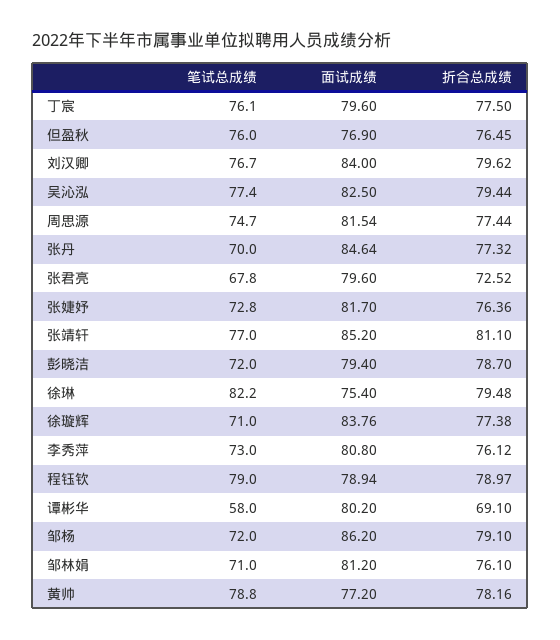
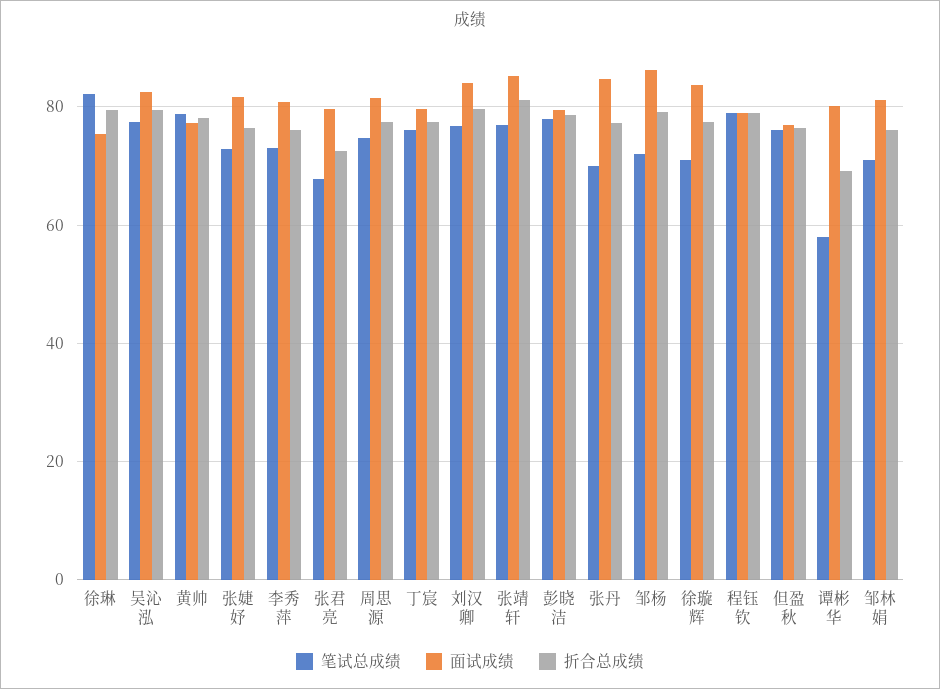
笔试总成绩, 彭晓洁: 72 -> 78

